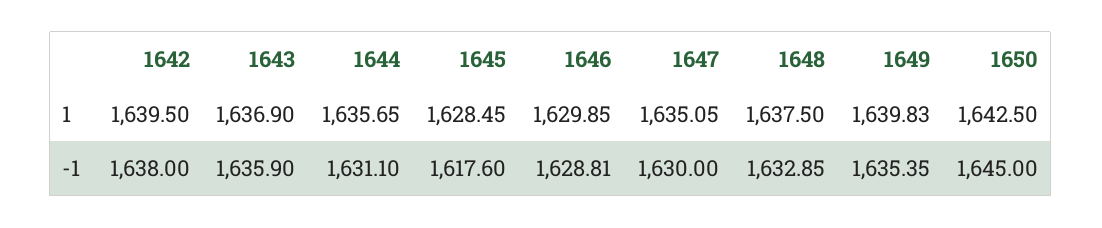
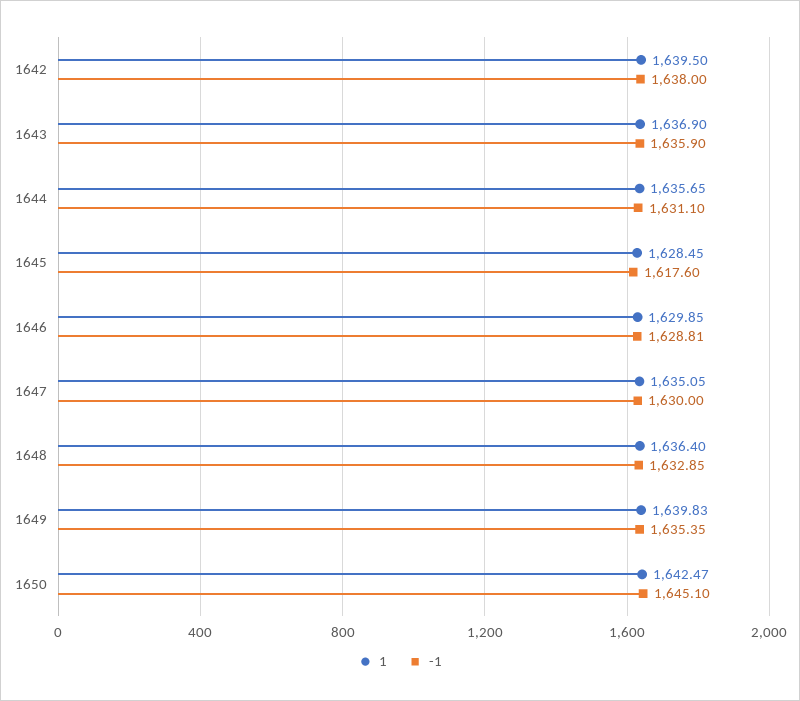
1, 1648: 1637.5 -> 1636.4
1, 1650: 1642.5 -> 1642.47
-1, 1650: 1645 -> 1645.1

